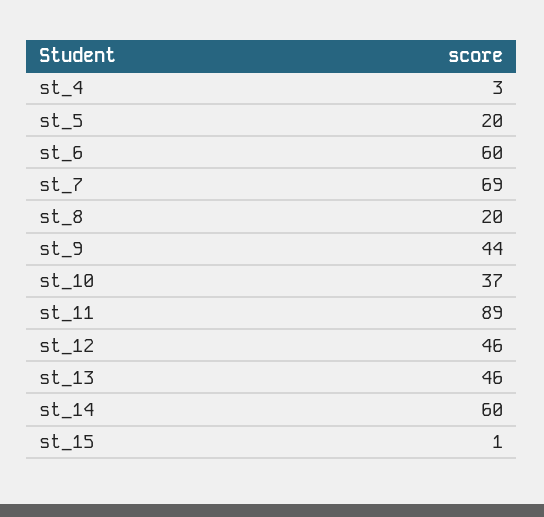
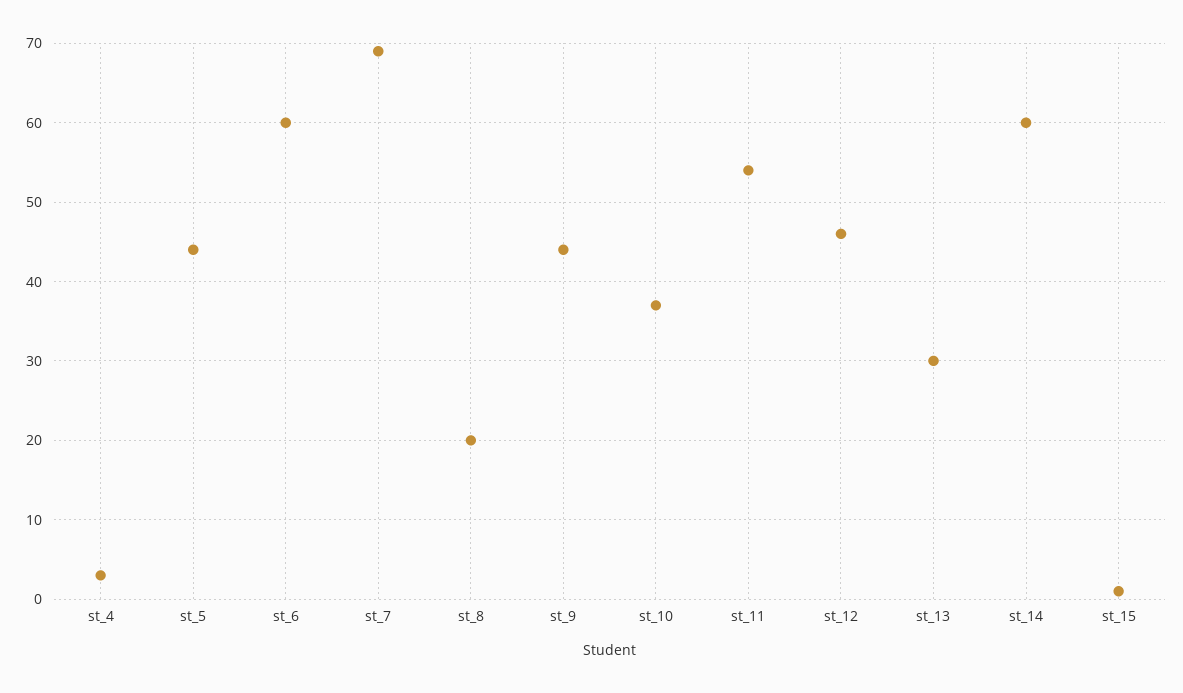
st_5: 20 -> 44
st_11: 89 -> 54
st_13: 46 -> 30

